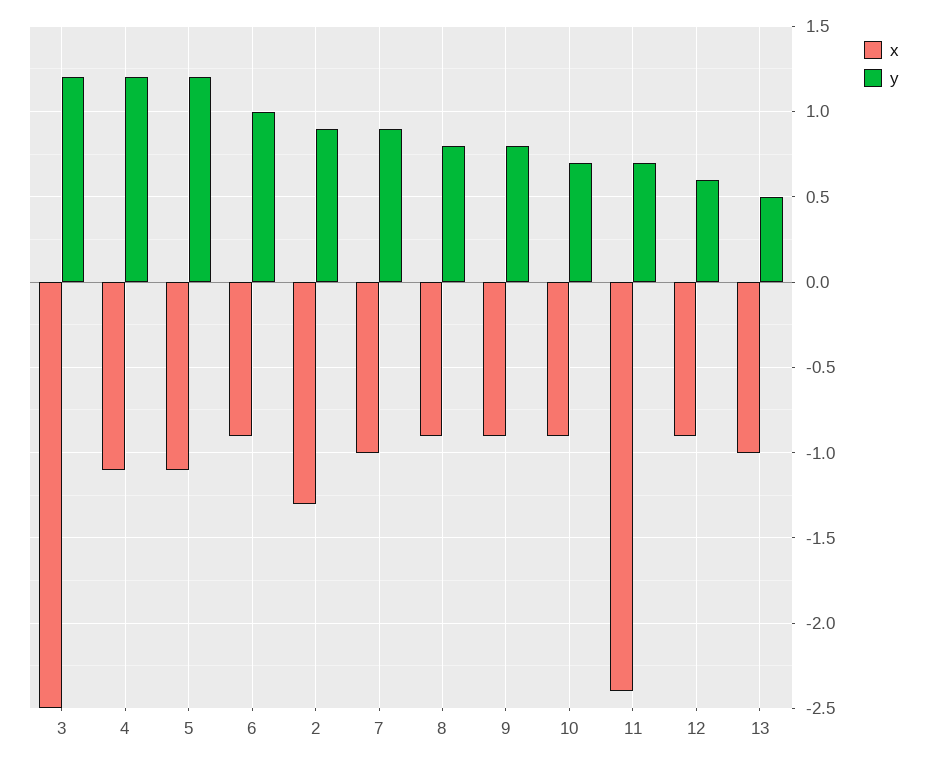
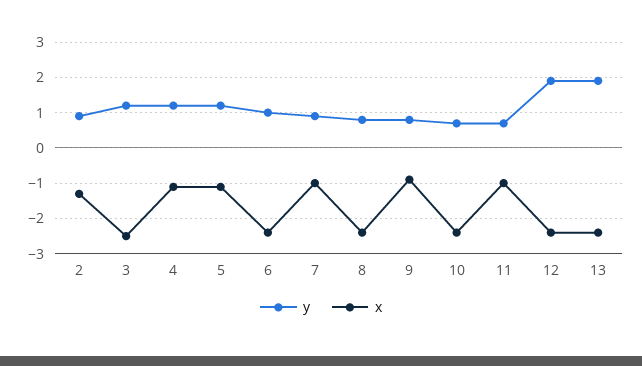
x, 6: -0.9 -> -2.5
x, 8: -0.9 -> -2.5
x, 10: -0.9 -> -2.5
x, 11: -2.4 -> -1
x, 12: -0.9 -> -2.5
y, 12: 0.6 -> 2
x, 13: -1 -> -2.5
y, 13: 0.5 -> 2

